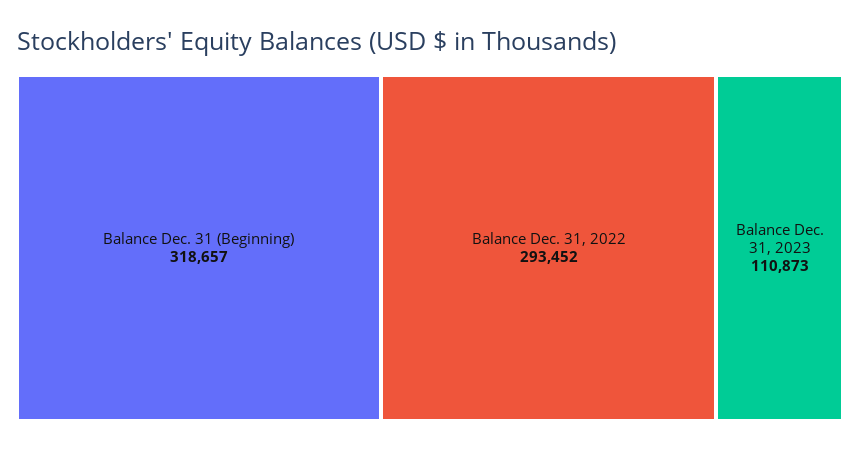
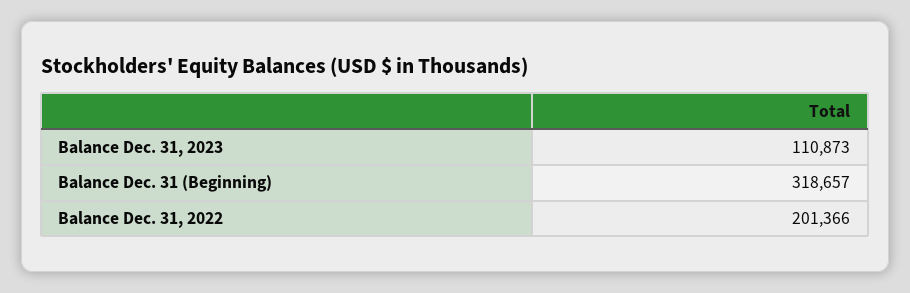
Balance Dec. 31, 2022: 293452 -> 201366

